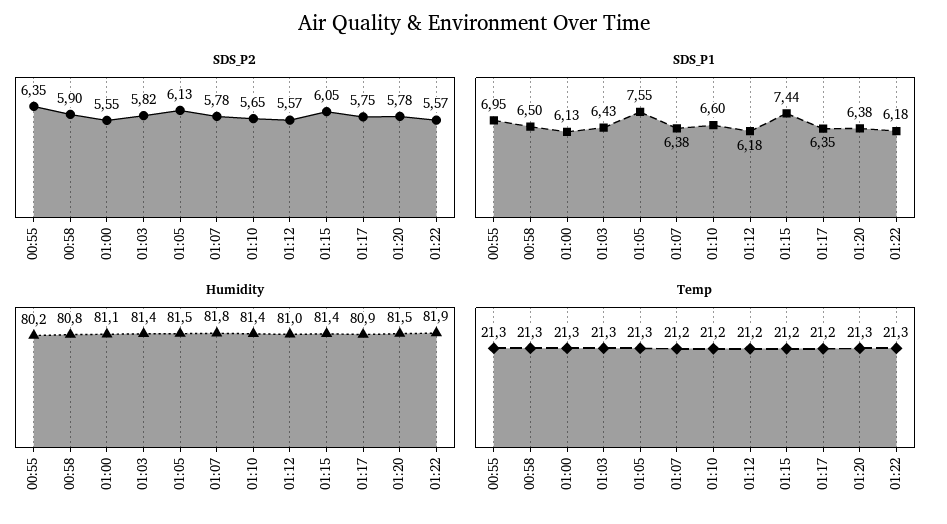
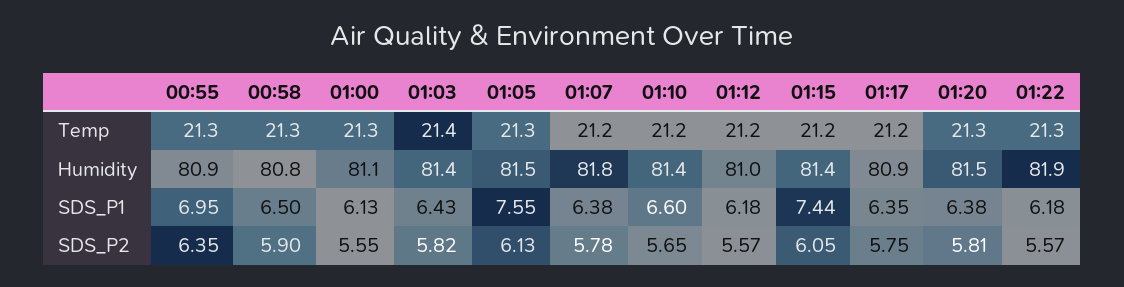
SDS_P2, 01:20: 5.78 -> 5.81
Humidity, 00:55: 80.2 -> 80.9
Temp, 01:03: 21.3 -> 21.4

